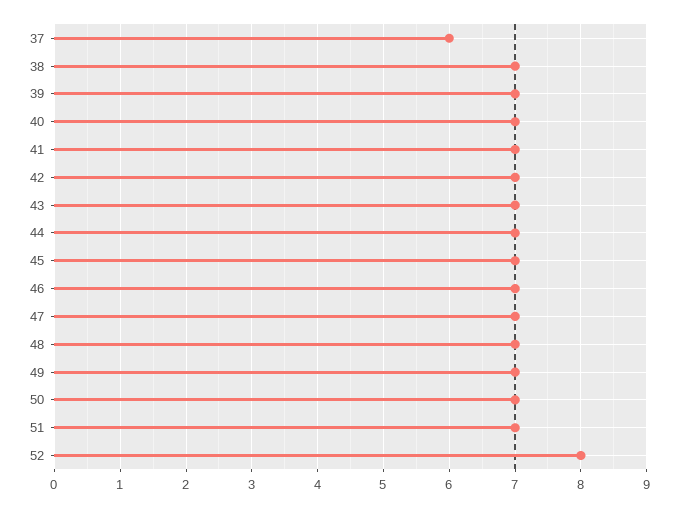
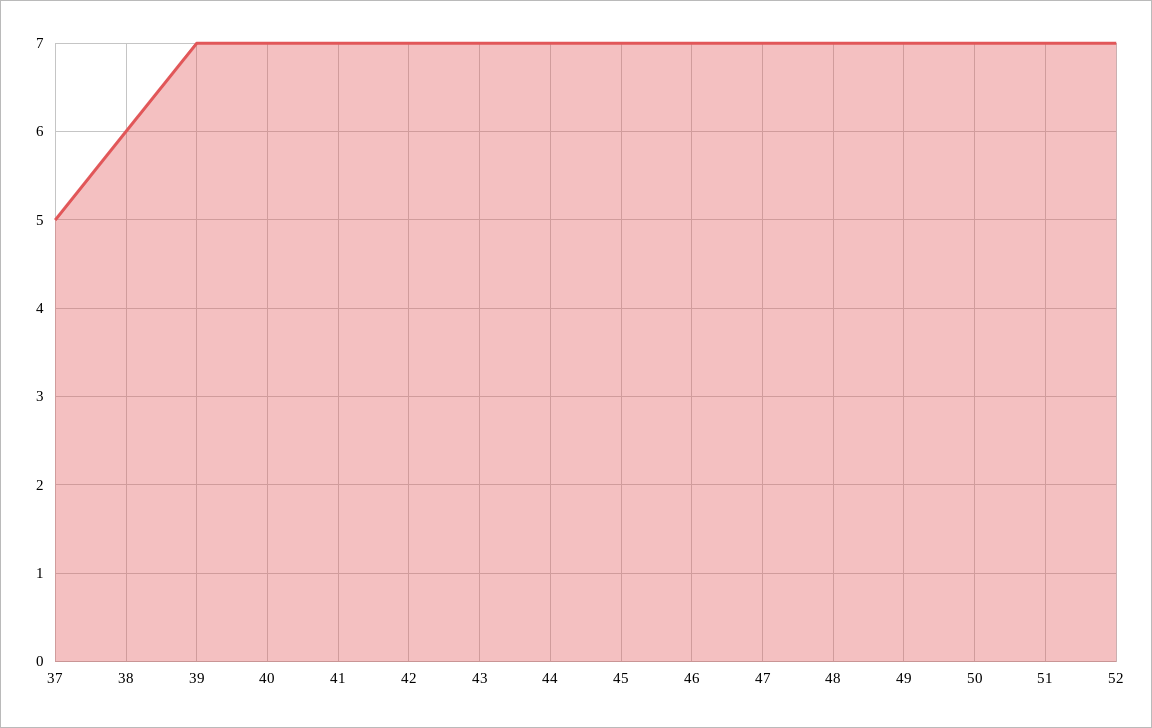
37: 6 -> 5
38: 7 -> 6
52: 8 -> 7

